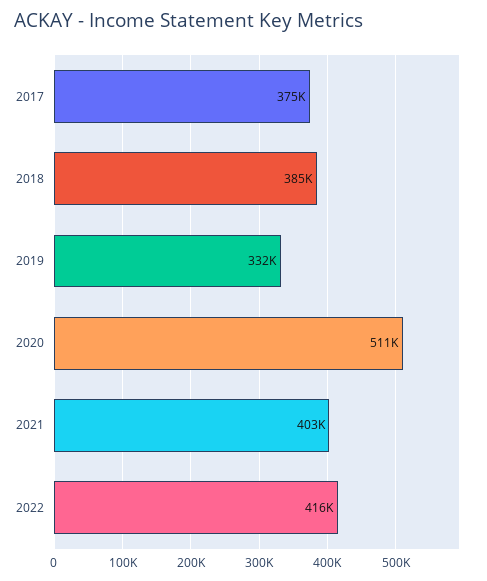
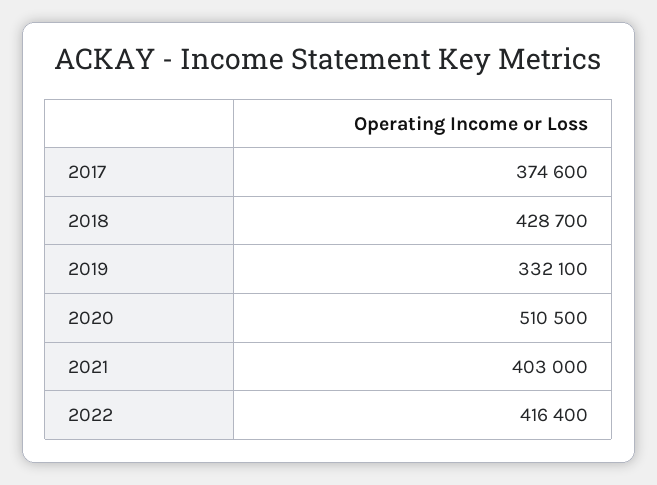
2018: 385000 -> 428700

